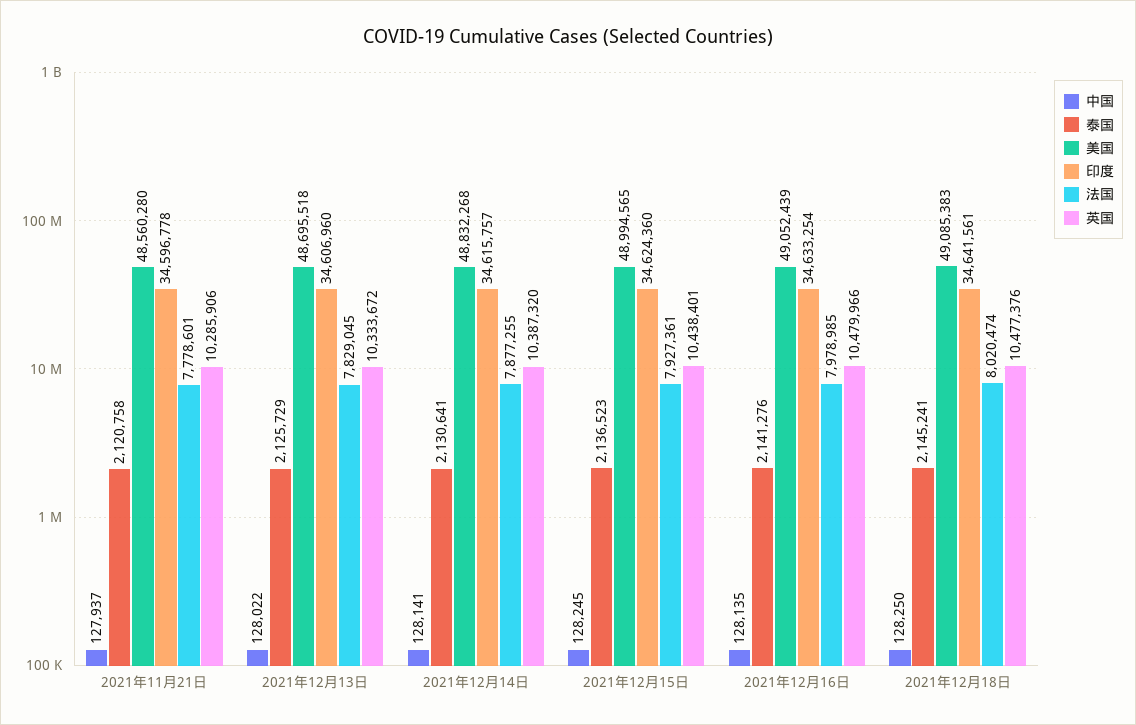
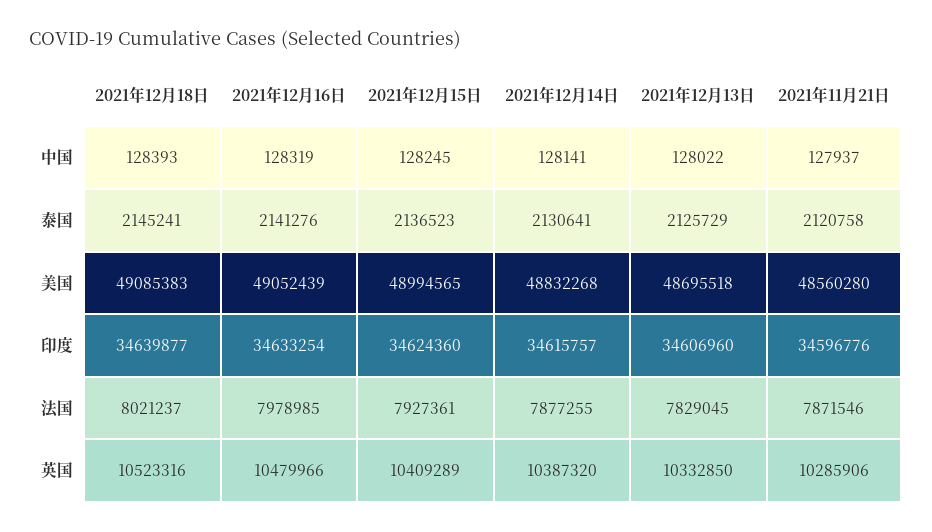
印度, 2021年11月21日: 34596778 -> 34596776
法国, 2021年11月21日: 7778601 -> 7871546
英国, 2021年12月13日: 10333672 -> 10332850
英国, 2021年12月15日: 10438401 -> 10409289
中国, 2021年12月16日: 128135 -> 128319
中国, 2021年12月18日: 128250 -> 128393
印度, 2021年12月18日: 34641561 -> 34639877
法国, 2021年12月18日: 8020474 -> 8021237
英国, 2021年12月18日: 10477376 -> 10523316

